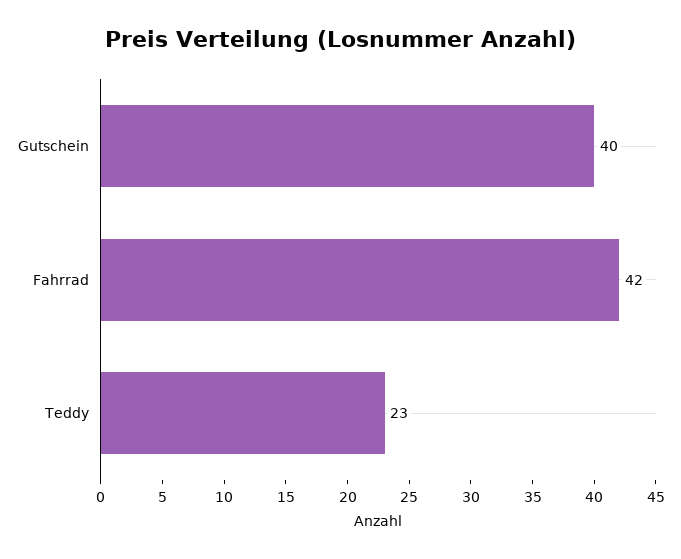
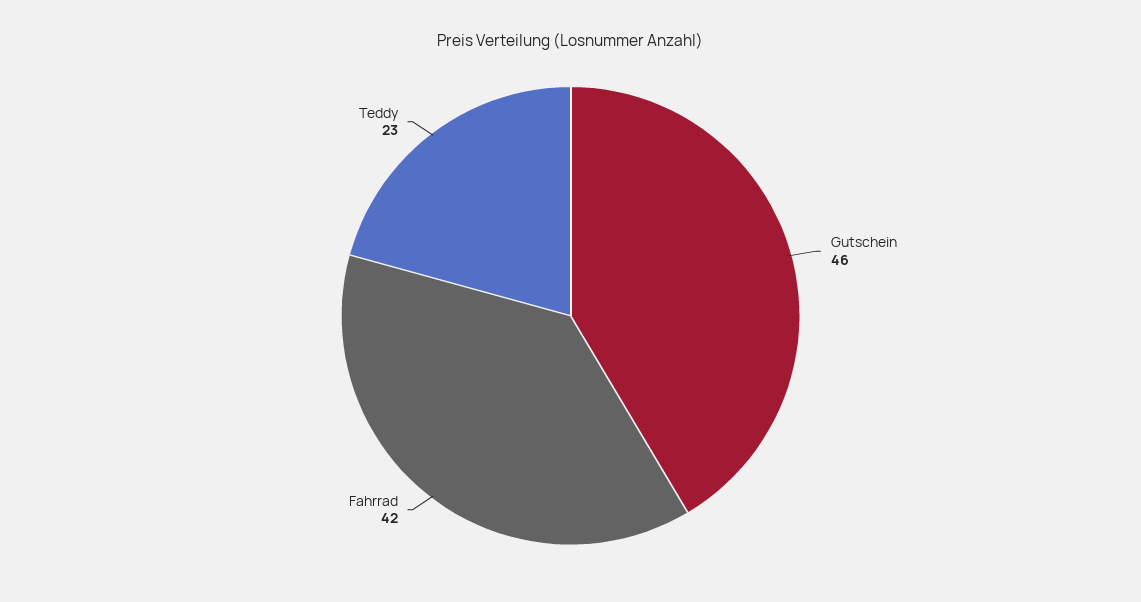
Gutschein: 40 -> 46

